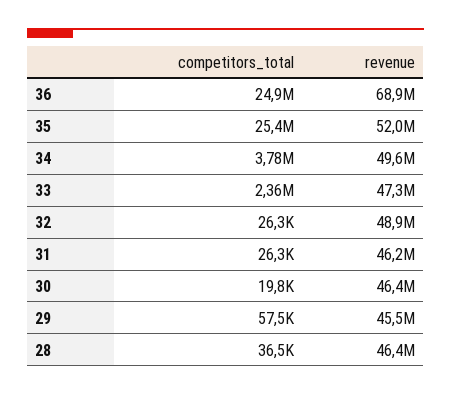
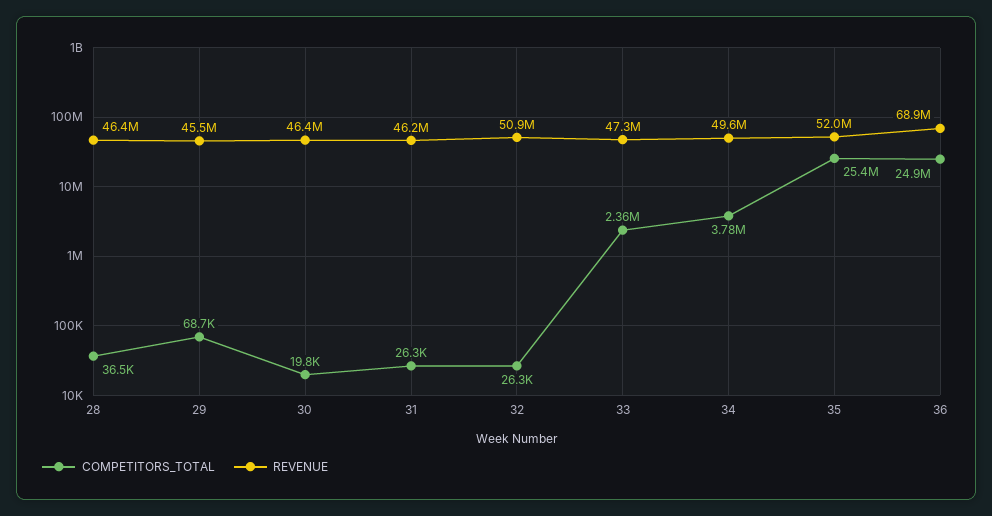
revenue, 32: 48900000 -> 50900000
competitors_total, 29: 57500 -> 68700

